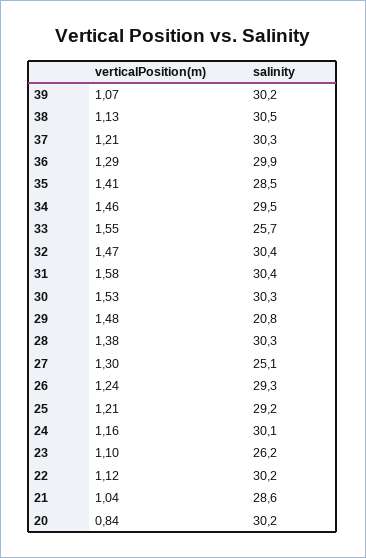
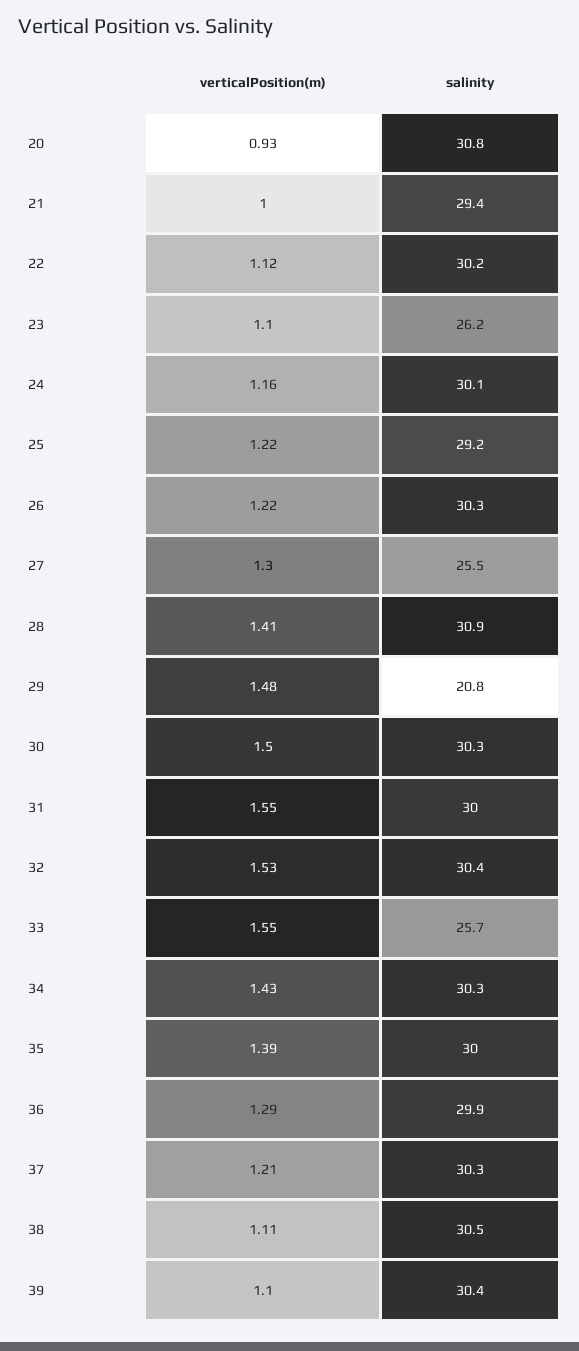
verticalPosition(m), 39: 1.07 -> 1.1
salinity, 39: 30.2 -> 30.4
verticalPosition(m), 38: 1.13 -> 1.11
verticalPosition(m), 35: 1.41 -> 1.39
salinity, 35: 28.5 -> 30
verticalPosition(m), 34: 1.46 -> 1.43
salinity, 34: 29.5 -> 30.3
verticalPosition(m), 32: 1.47 -> 1.53
verticalPosition(m), 31: 1.58 -> 1.55
salinity, 31: 30.4 -> 30
verticalPosition(m), 30: 1.53 -> 1.5
verticalPosition(m), 28: 1.38 -> 1.41
salinity, 28: 30.3 -> 30.9
salinity, 27: 25.1 -> 25.5
verticalPosition(m), 26: 1.24 -> 1.22
salinity, 26: 29.3 -> 30.3
verticalPosition(m), 25: 1.21 -> 1.22
verticalPosition(m), 21: 1.04 -> 1
salinity, 21: 28.6 -> 29.4
verticalPosition(m), 20: 0.84 -> 0.93
salinity, 20: 30.2 -> 30.8

